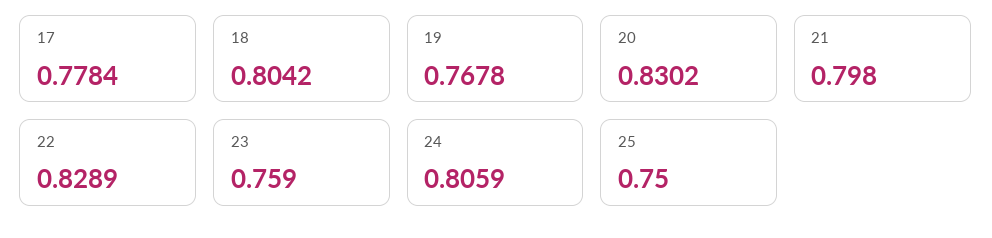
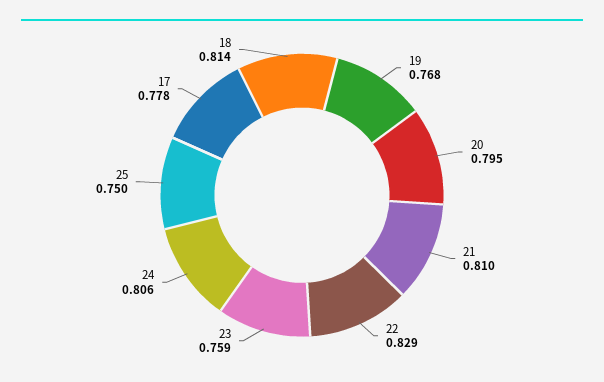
18: 0.8042 -> 0.814
20: 0.8302 -> 0.795
21: 0.798 -> 0.81

